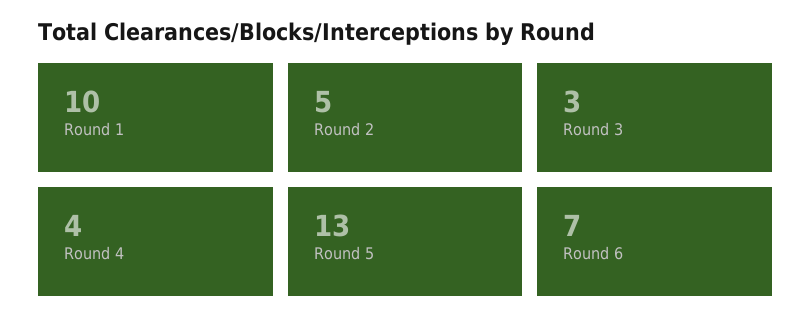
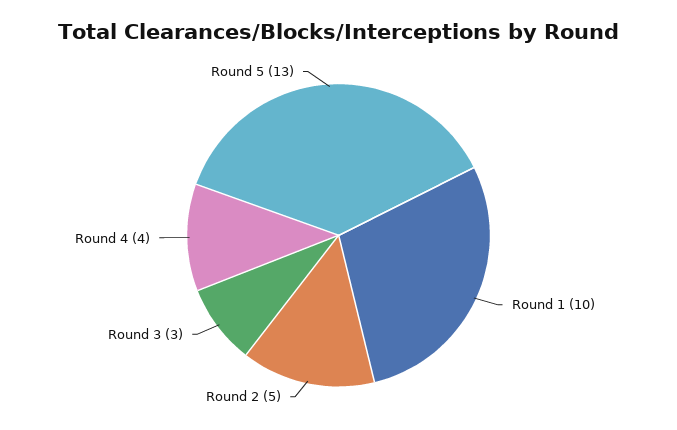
Round 6: 7 -> none

